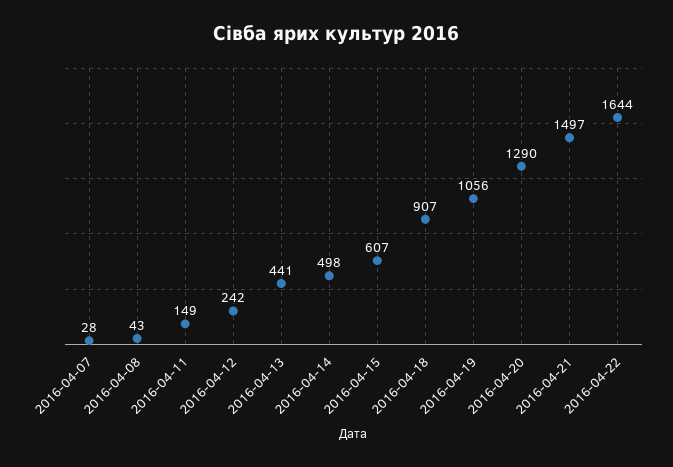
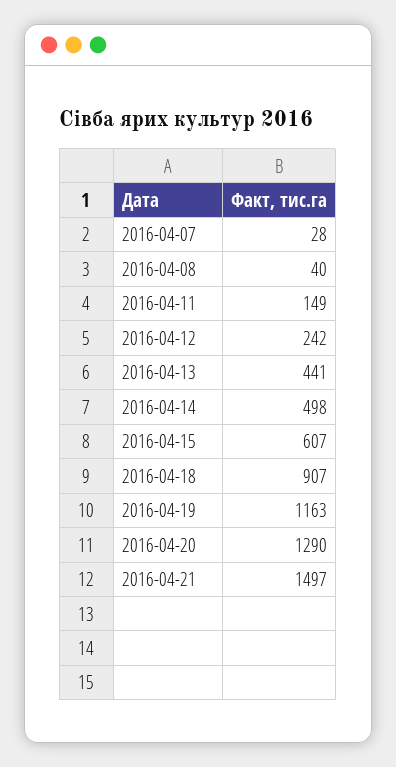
2016-04-08: 43 -> 40
2016-04-19: 1056 -> 1163
2016-04-22: 1644 -> none

